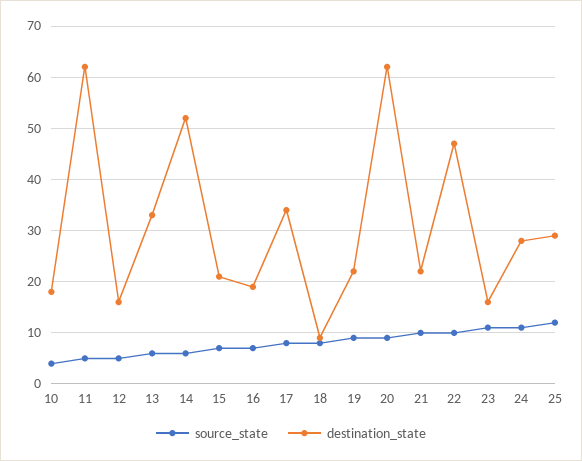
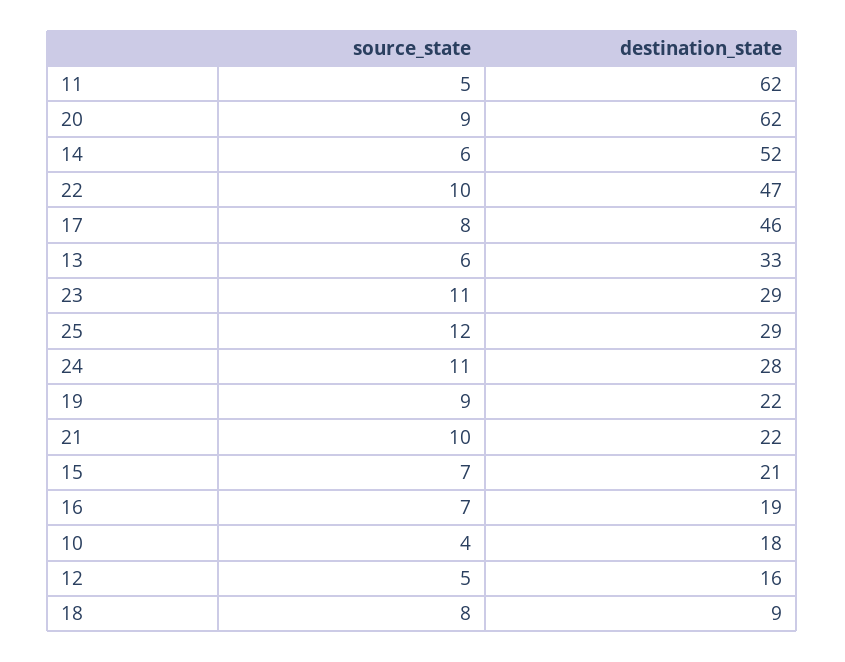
destination_state, 17: 35 -> 46
destination_state, 23: 15 -> 29

